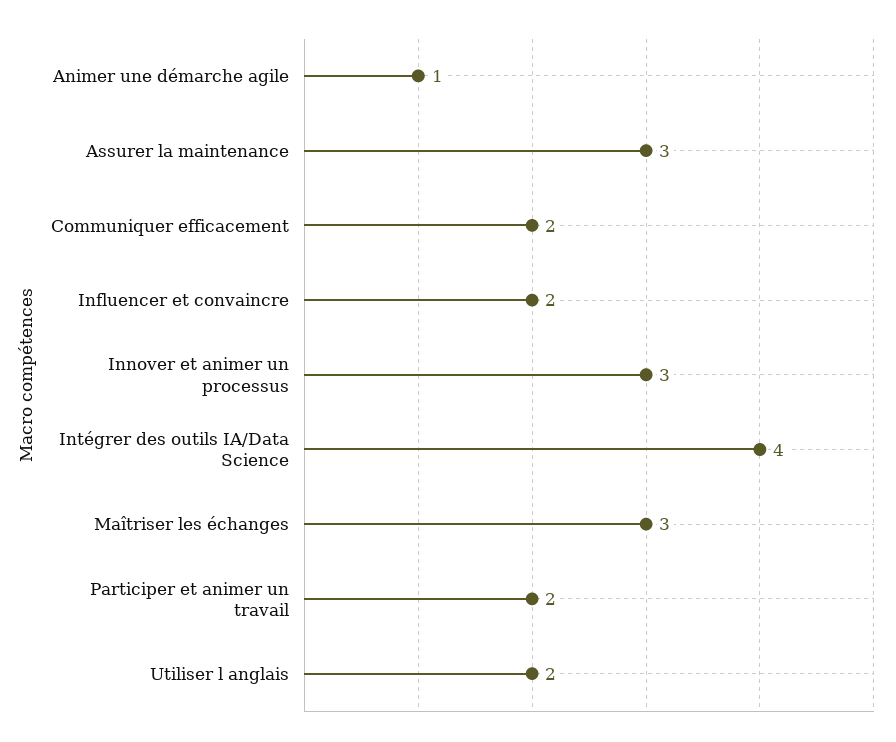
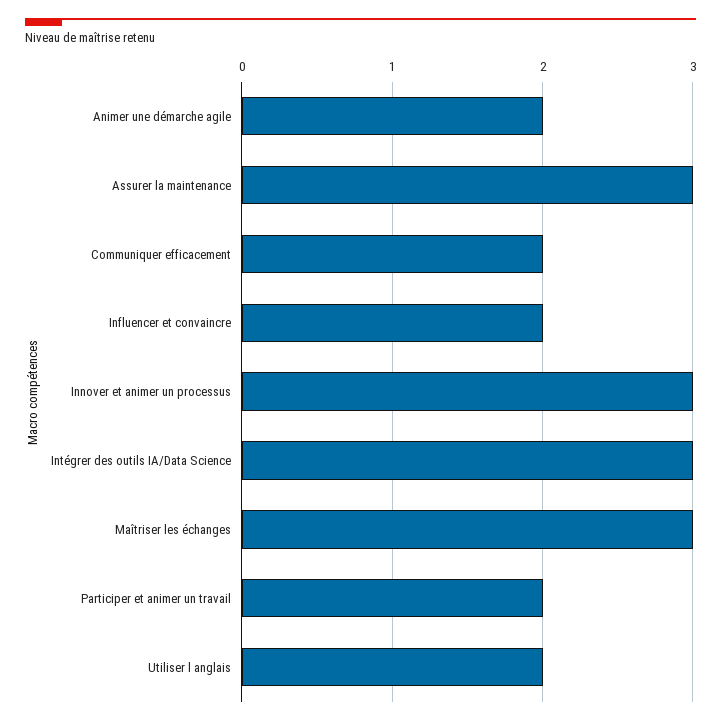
Animer une démarche agile: 1 -> 2
Intégrer des outils IA/Data Science: 4 -> 3

